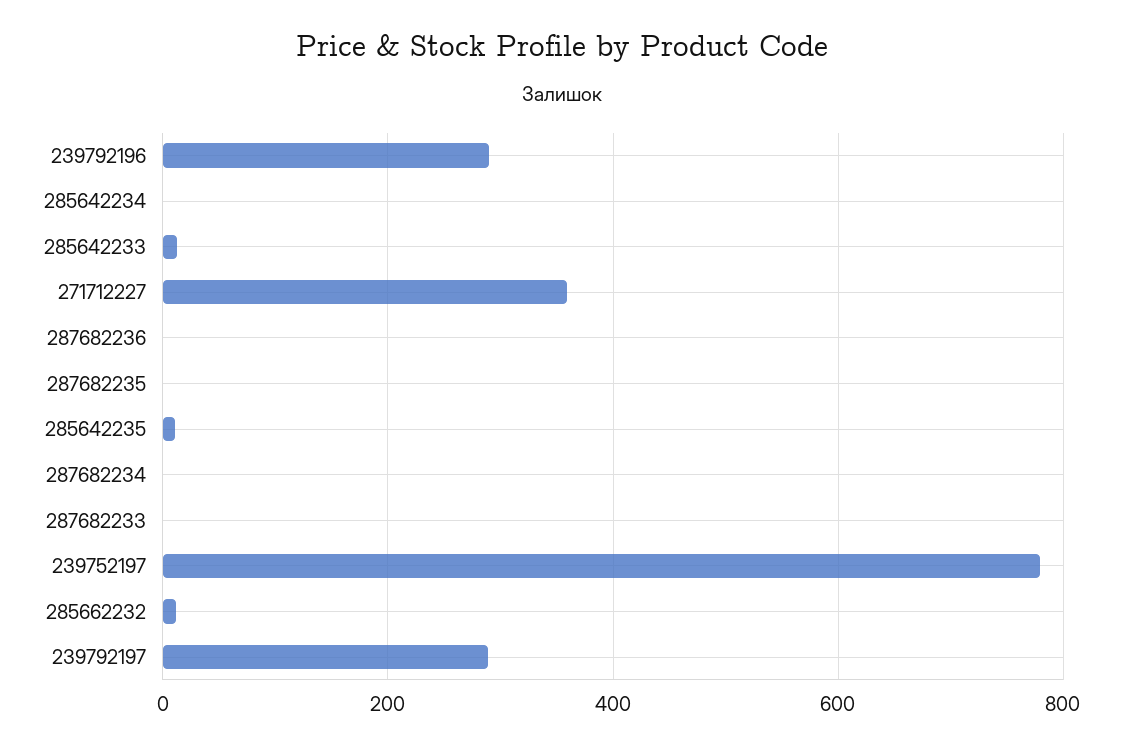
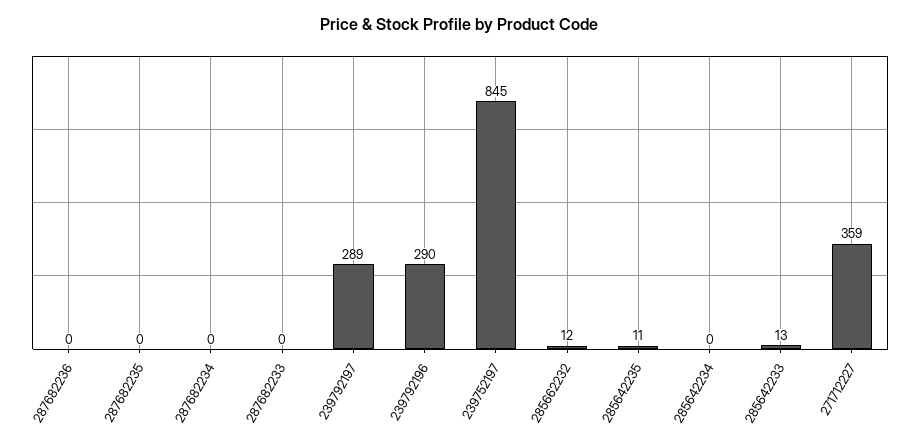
239752197: 780 -> 845

